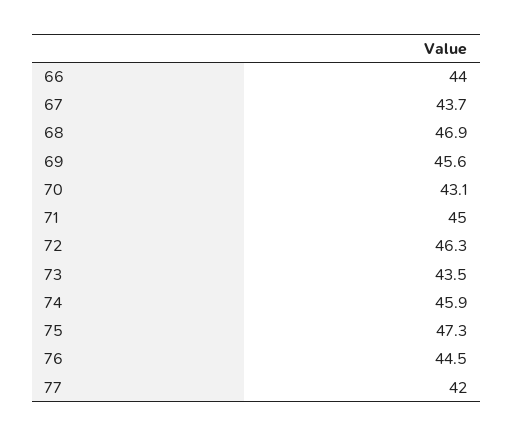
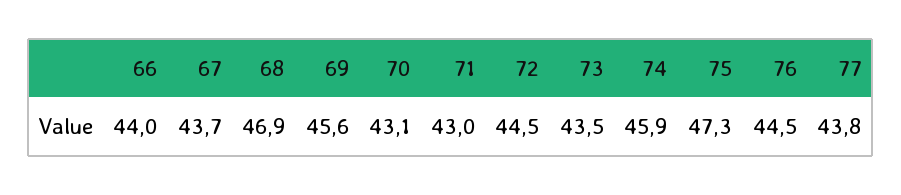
71: 45 -> 43
72: 46.3 -> 44.5
77: 42 -> 43.8

